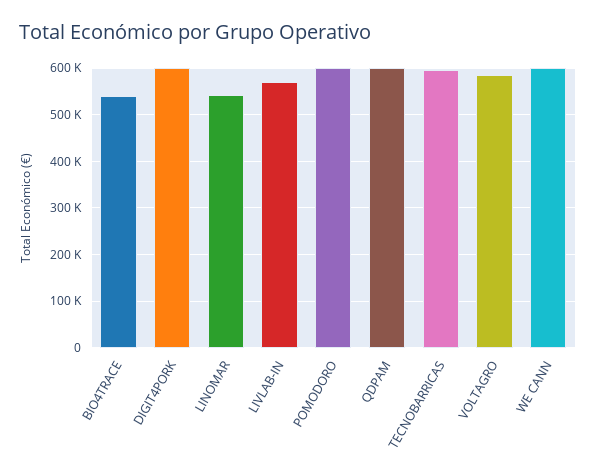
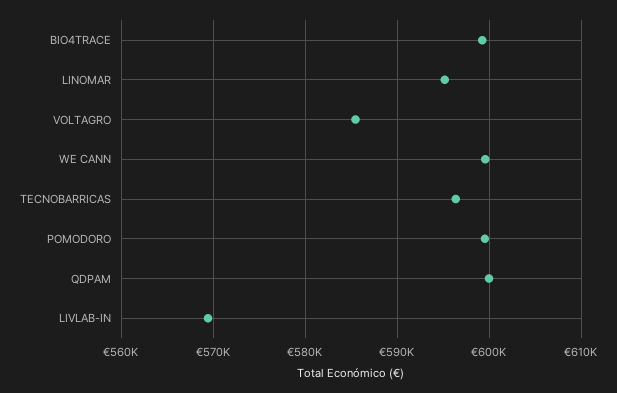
BIO4TRACE: 540000 -> 599000
DIGIT4PORK: 600000 -> none
LINOMAR: 540000 -> 595000

